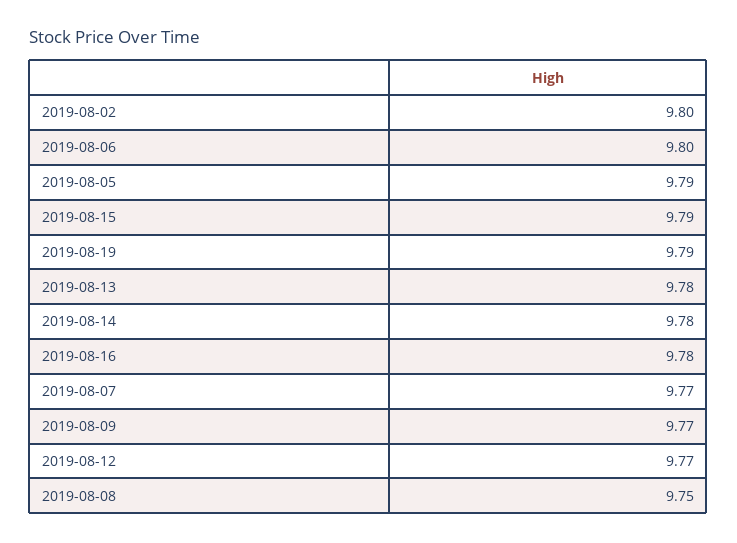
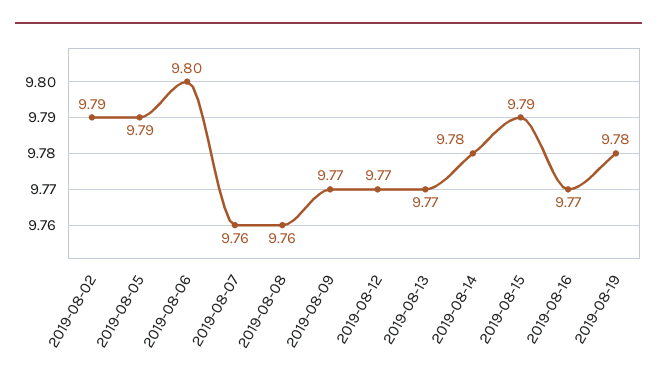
2019-08-02: 9.8 -> 9.79
2019-08-19: 9.79 -> 9.78
2019-08-13: 9.78 -> 9.77
2019-08-16: 9.78 -> 9.77
2019-08-07: 9.77 -> 9.76
2019-08-08: 9.75 -> 9.76

